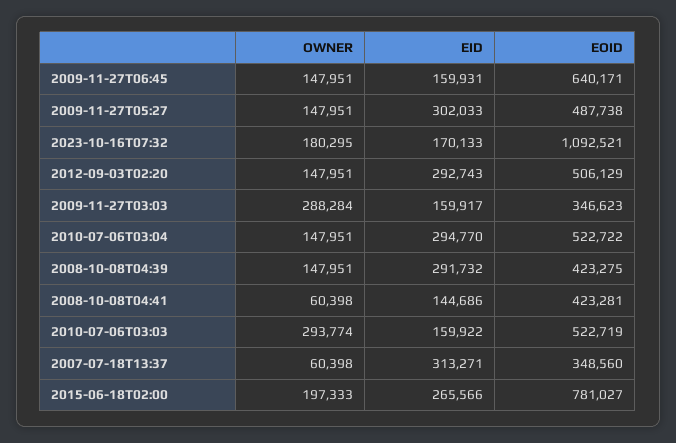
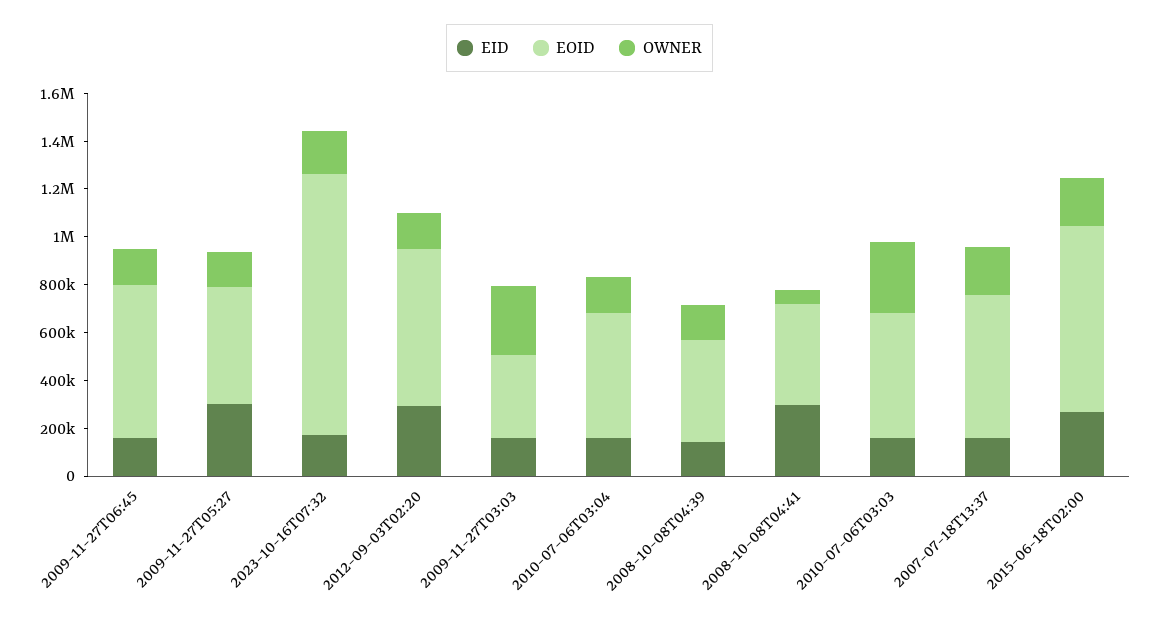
EOID, 2012-09-03T02:20: 506129 -> 650000
EID, 2010-07-06T03:04: 294770 -> 150000
EID, 2008-10-08T04:39: 291732 -> 150000
EID, 2008-10-08T04:41: 144686 -> 300000
OWNER, 2007-07-18T13:37: 60398 -> 200000
EID, 2007-07-18T13:37: 313271 -> 150000
EOID, 2007-07-18T13:37: 348560 -> 600000

